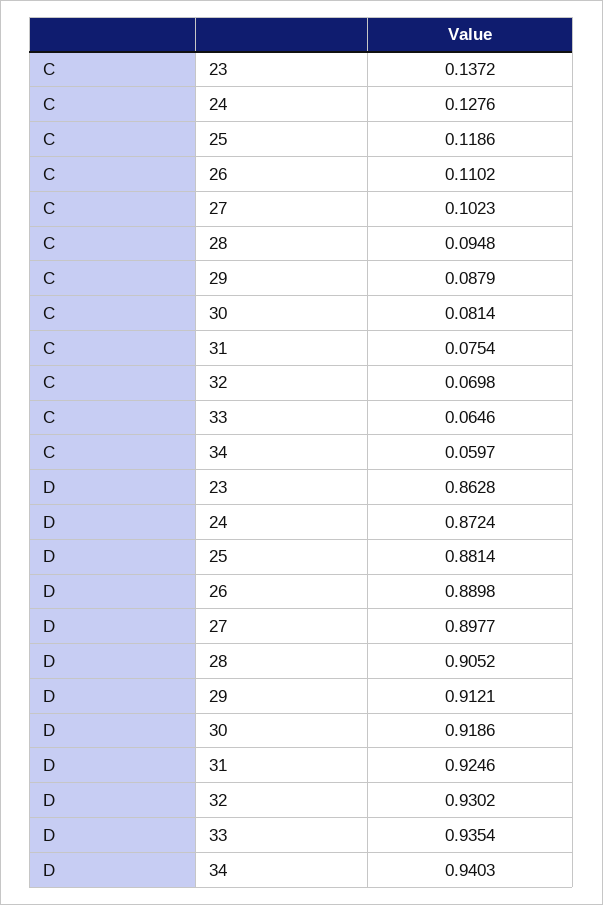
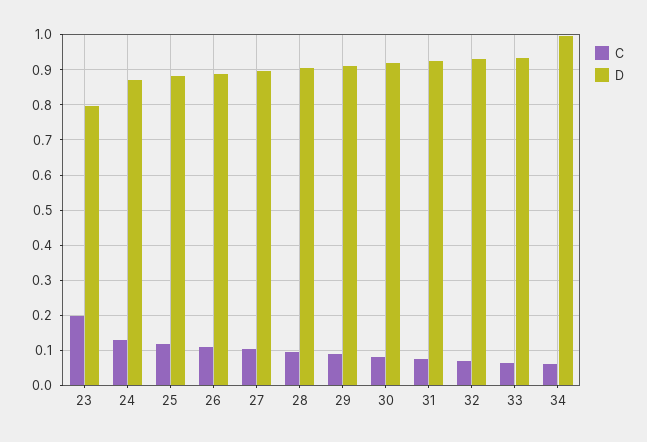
C, 23: 0.1372 -> 0.2
D, 23: 0.8628 -> 0.8
D, 34: 0.9403 -> 1

